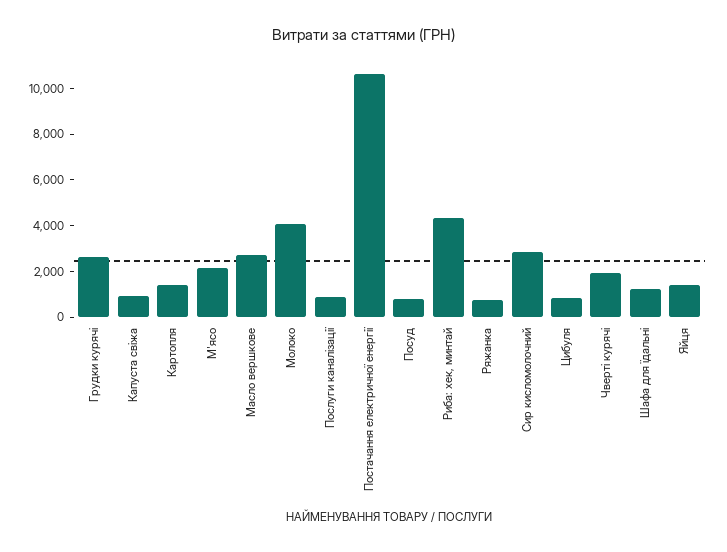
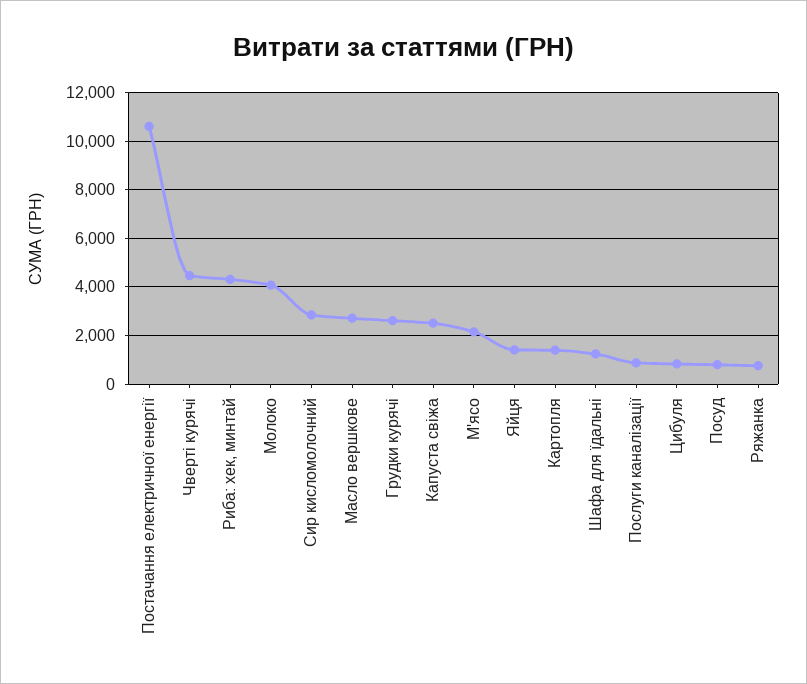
Капуста свіжа: 1000 -> 2500
Чверті курячі: 2000 -> 4500

